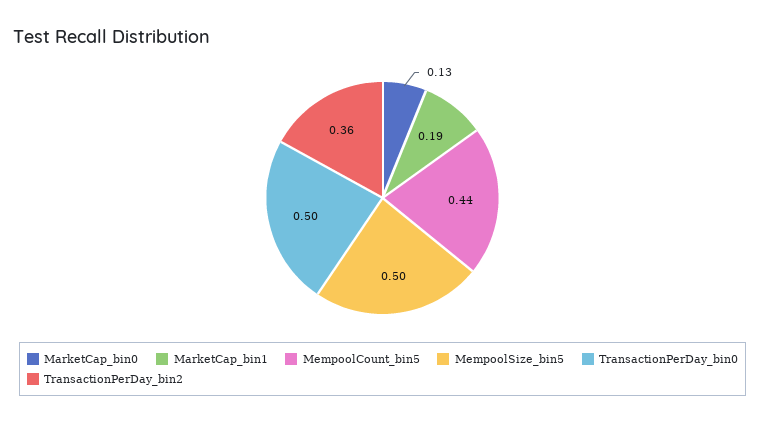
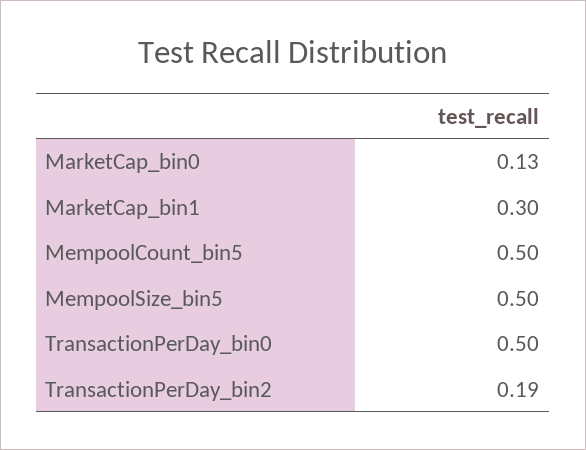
MarketCap_bin1: 0.19 -> 0.3
MempoolCount_bin5: 0.44 -> 0.5
TransactionPerDay_bin2: 0.36 -> 0.19

